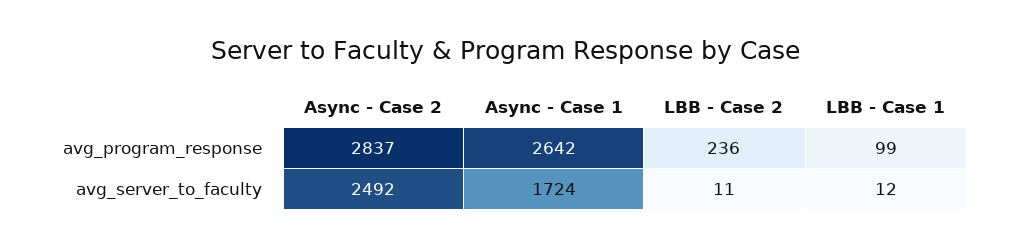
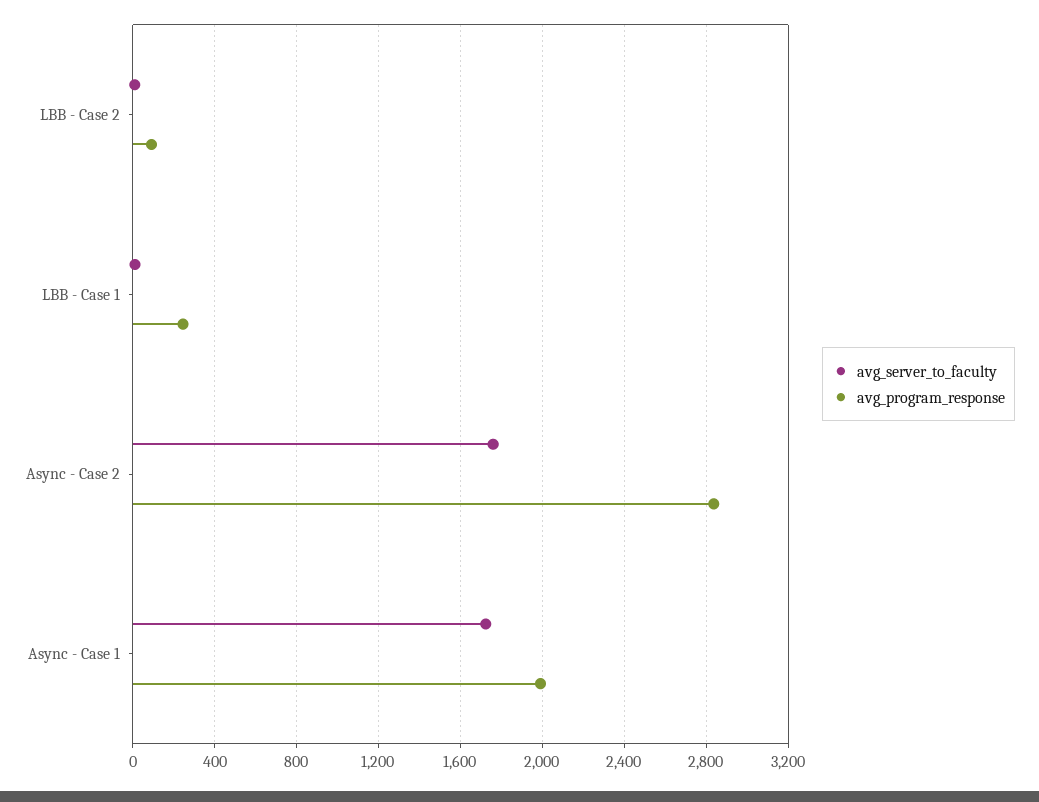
avg_program_response, Async - Case 1: 2642 -> 2000
avg_program_response, LBB - Case 2: 236 -> 100
avg_program_response, LBB - Case 1: 99 -> 250
avg_server_to_faculty, Async - Case 2: 2492 -> 1750

